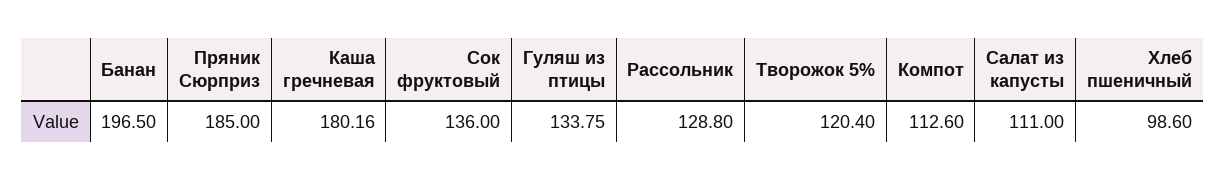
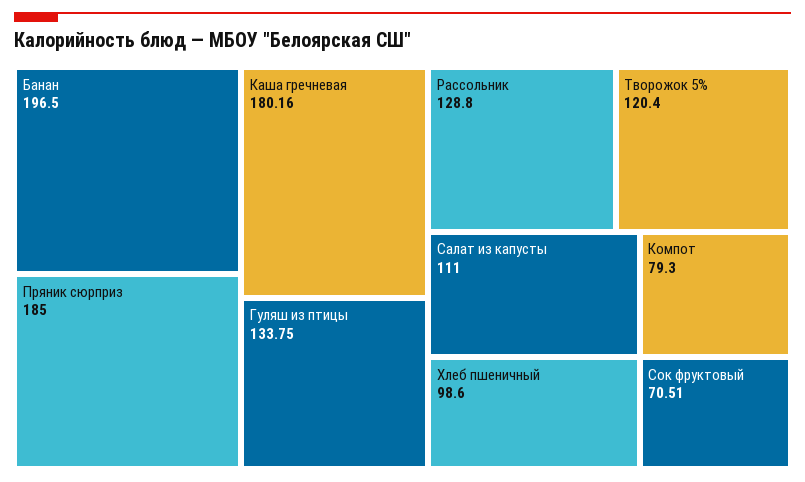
Сок фруктовый: 136 -> 70.51
Компот: 112.6 -> 79.3

